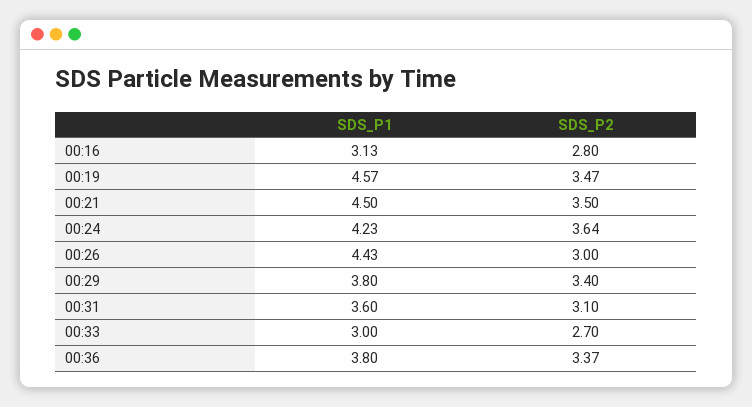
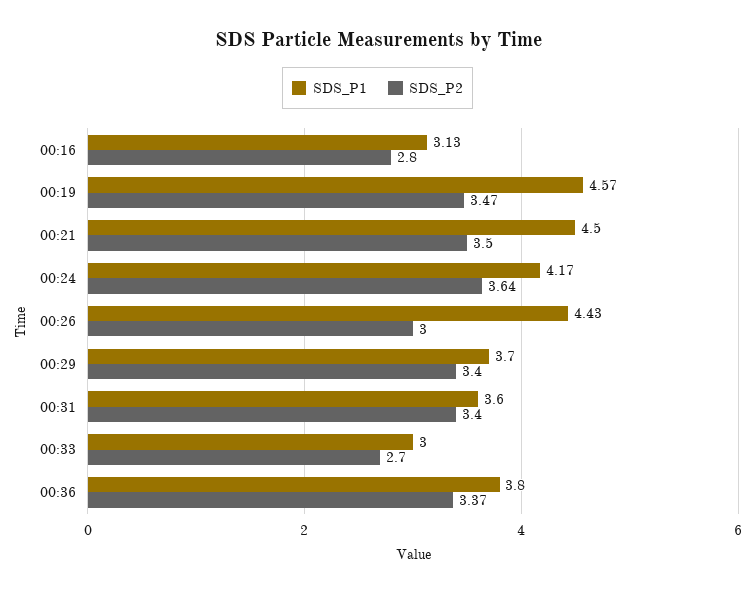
SDS_P1, 00:24: 4.23 -> 4.17
SDS_P1, 00:29: 3.8 -> 3.7
SDS_P2, 00:31: 3.1 -> 3.4

